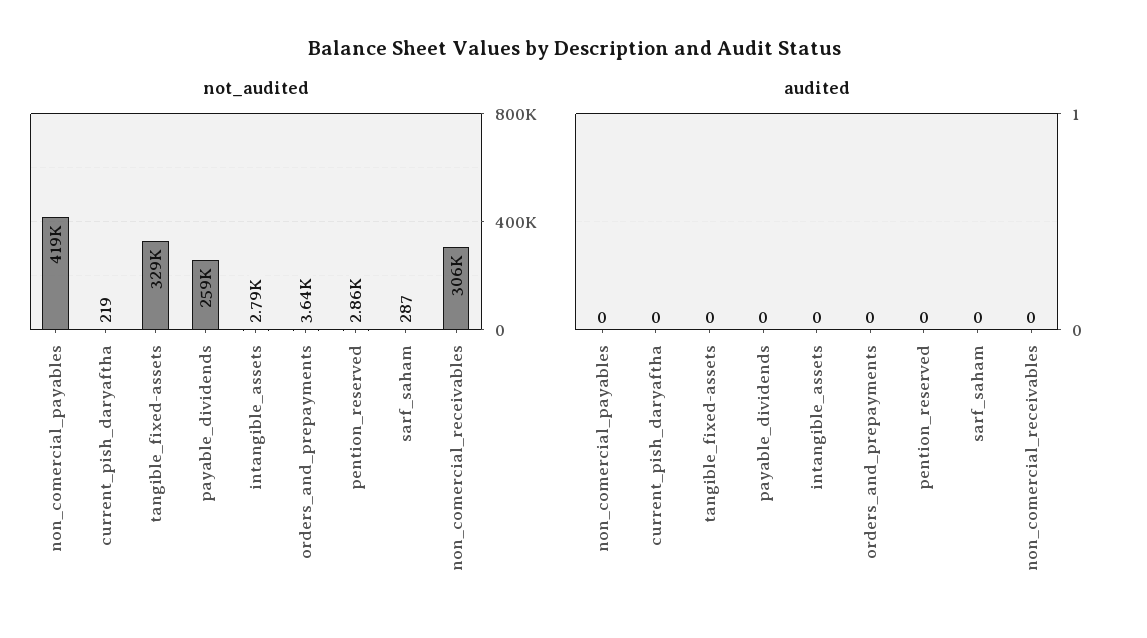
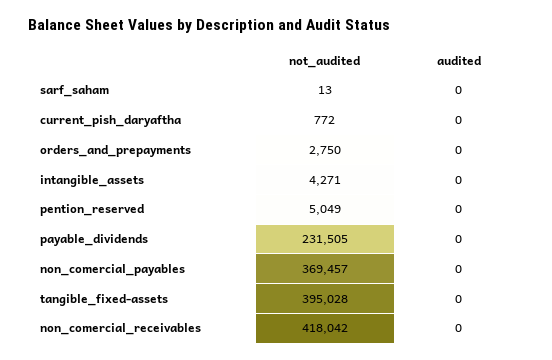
not_audited, non_comercial_payables: 419000 -> 369457
not_audited, current_pish_daryaftha: 219 -> 772
not_audited, tangible_fixed-assets: 329000 -> 395028
not_audited, payable_dividends: 259000 -> 231505
not_audited, intangible_assets: 2790 -> 4271
not_audited, orders_and_prepayments: 3640 -> 2750
not_audited, pention_reserved: 2860 -> 5049
not_audited, sarf_saham: 287 -> 13
not_audited, non_comercial_receivables: 306000 -> 418042

